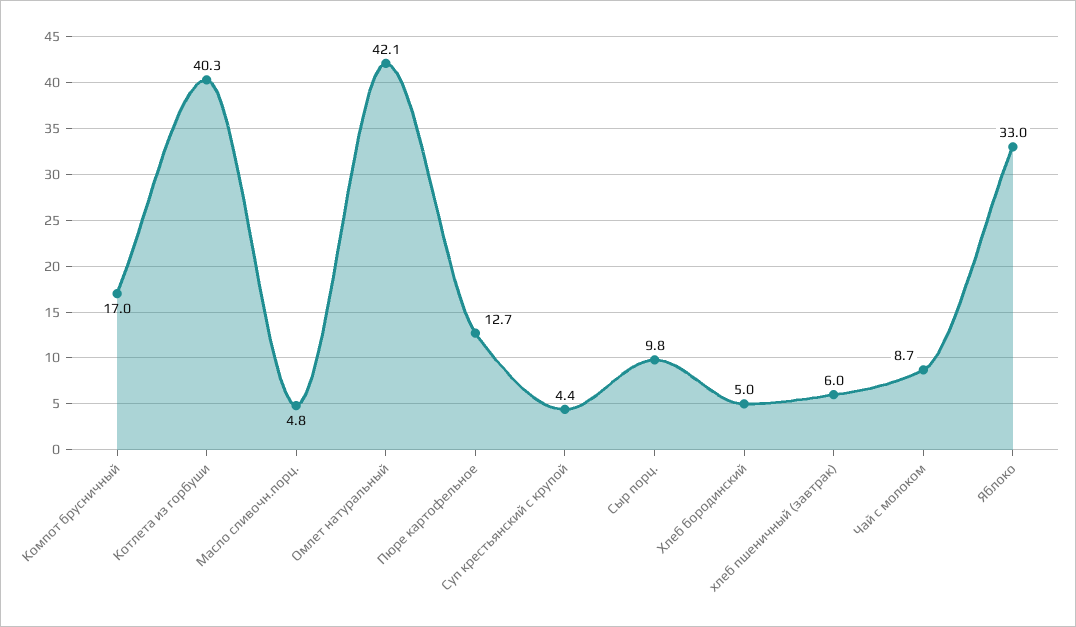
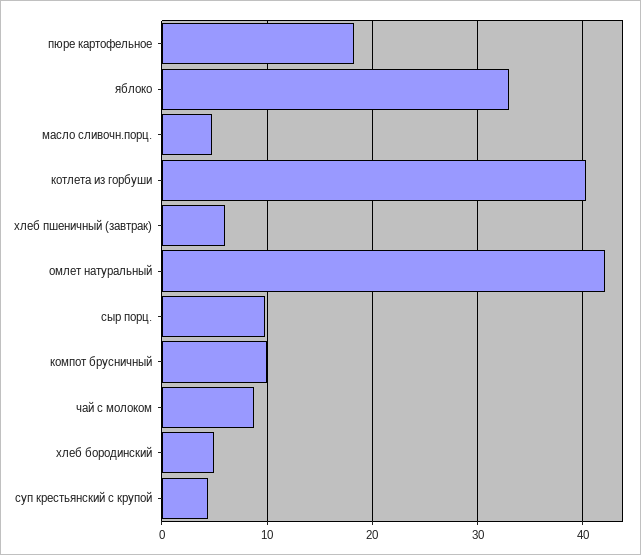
Компот брусничный: 17 -> 10
Пюре картофельное: 12.7 -> 18

